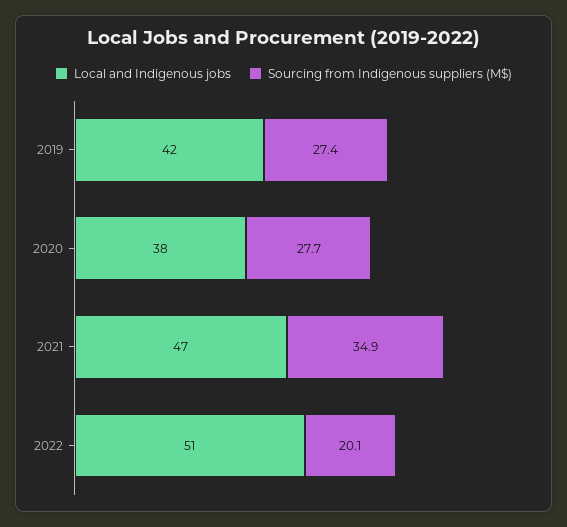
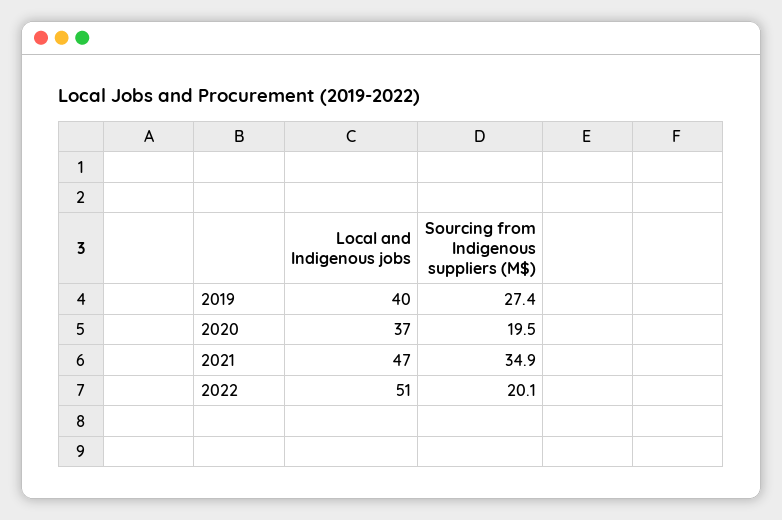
Local and Indigenous jobs, 2019: 42 -> 40
Local and Indigenous jobs, 2020: 38 -> 37
Sourcing from Indigenous suppliers (M$), 2020: 27.7 -> 19.5

